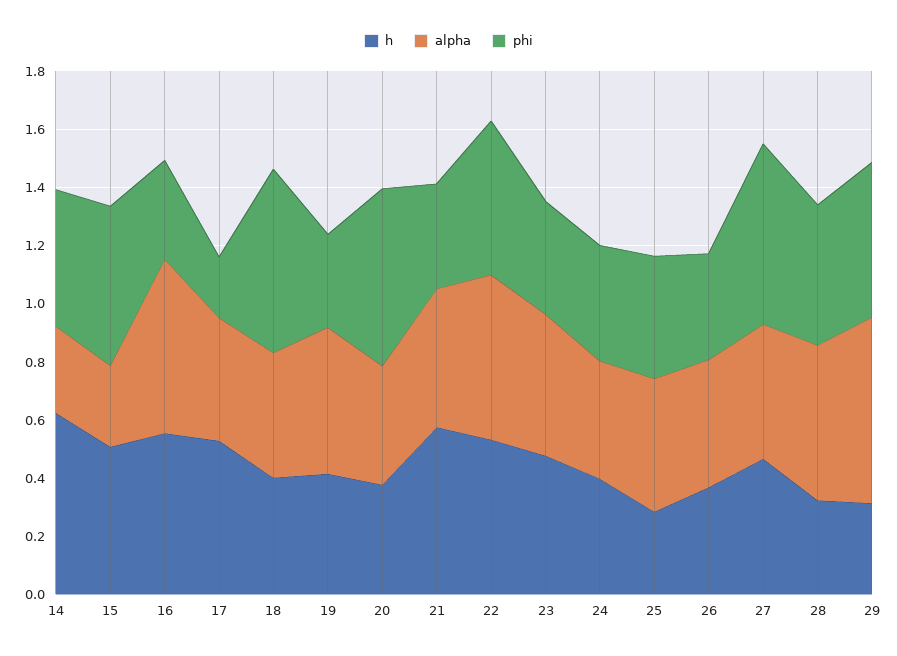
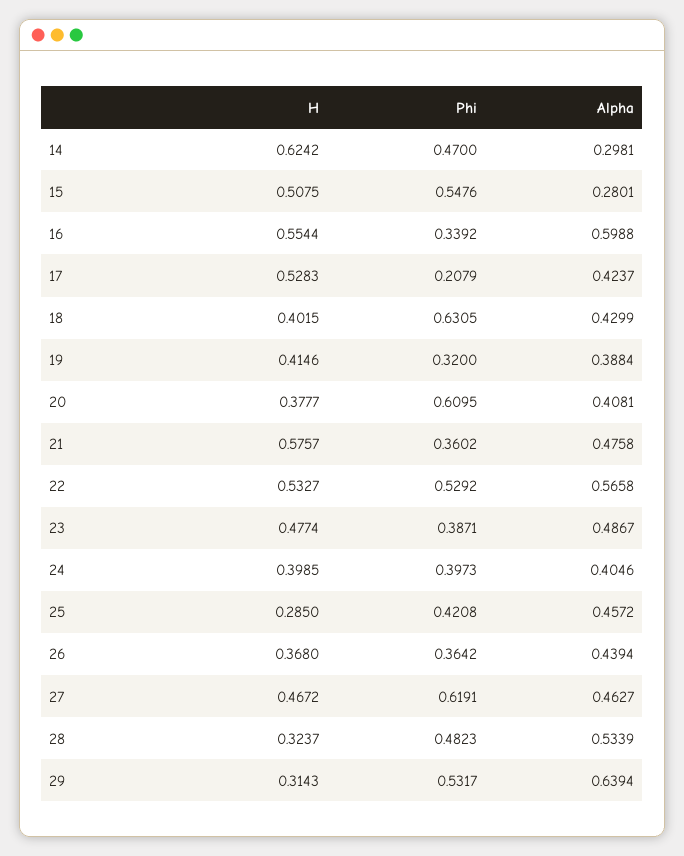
alpha, 19: 0.5 -> 0.3884

